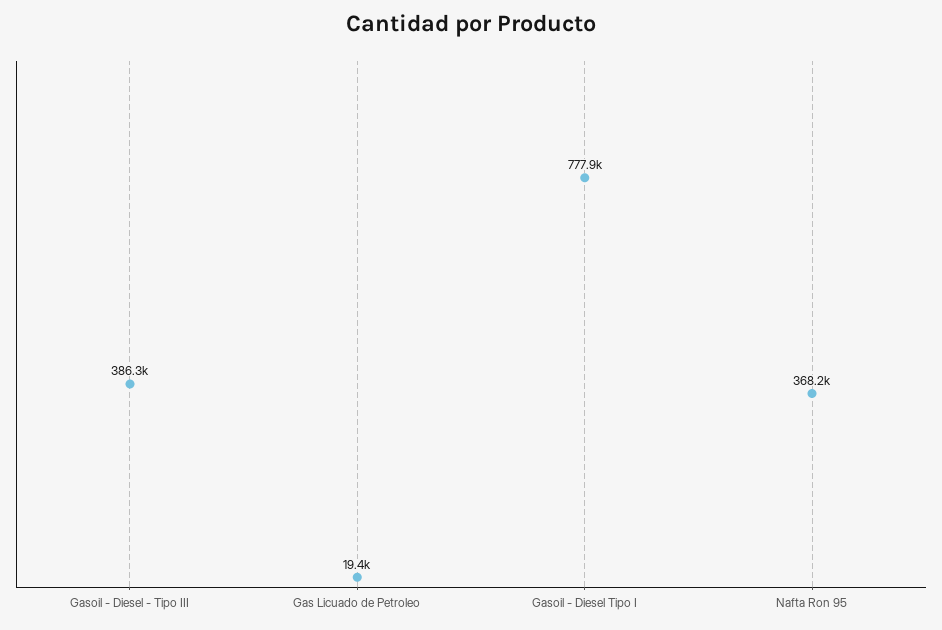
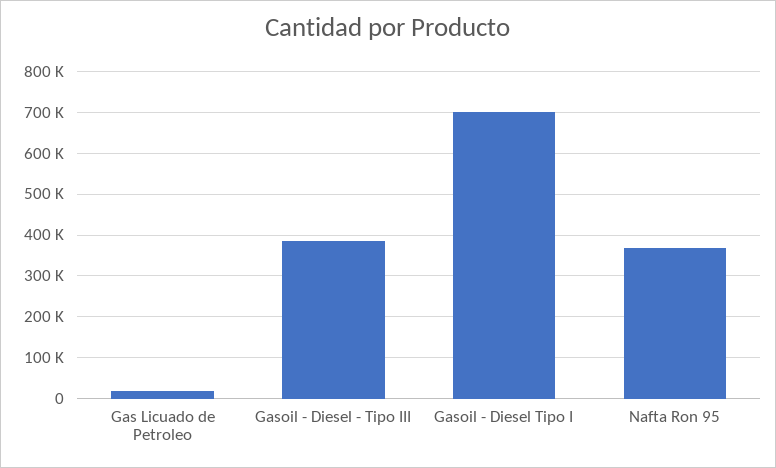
Gasoil - Diesel Tipo I: 777900 -> 700000

